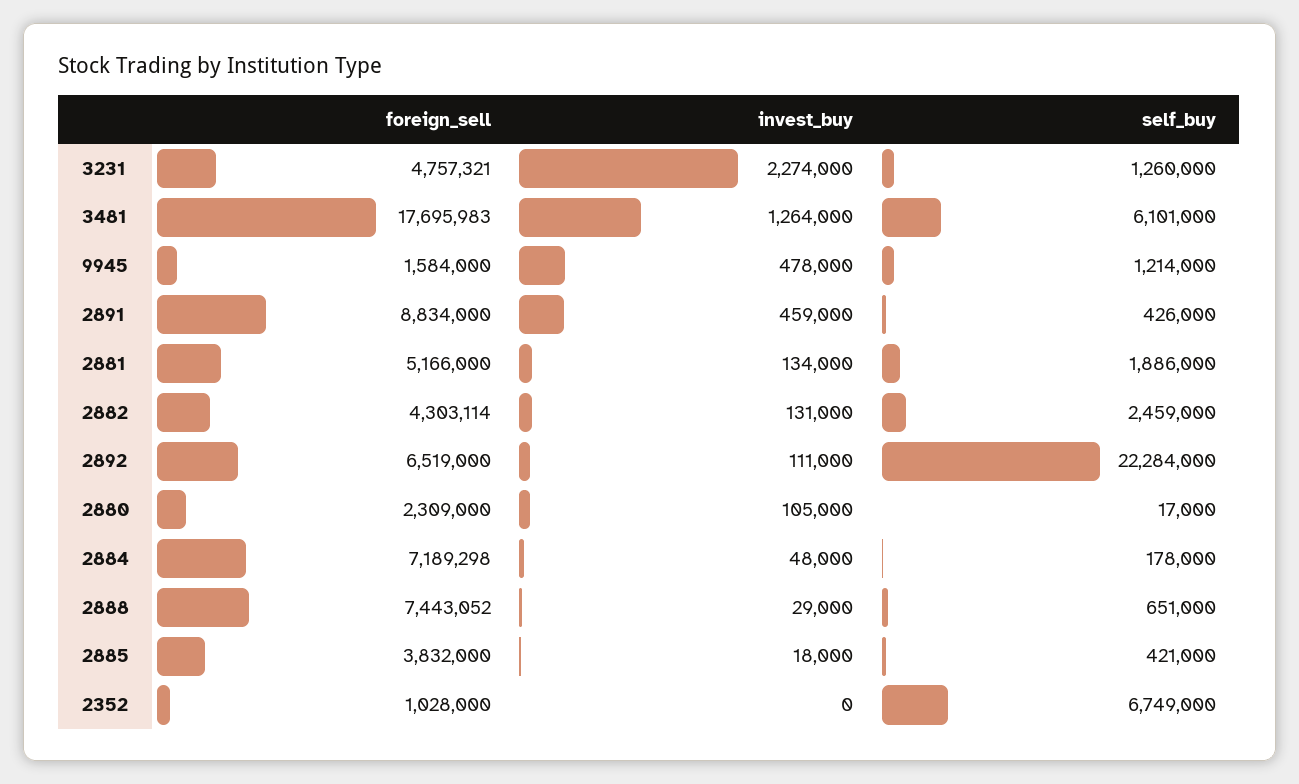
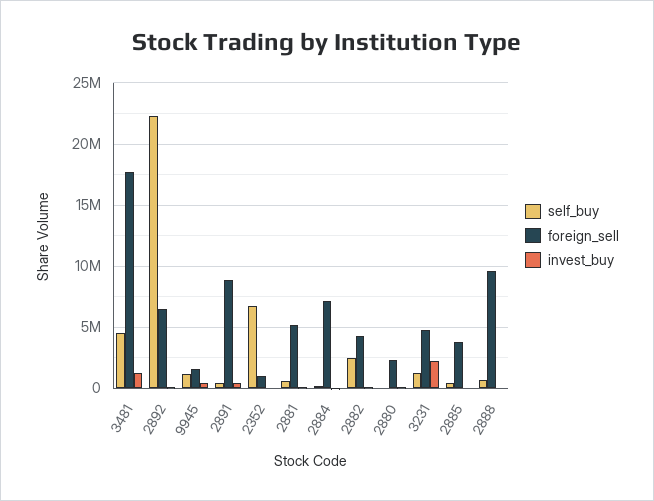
self_buy, 3481: 6101000 -> 4500000
self_buy, 2881: 1886000 -> 500000
foreign_sell, 2888: 7443052 -> 9500000

